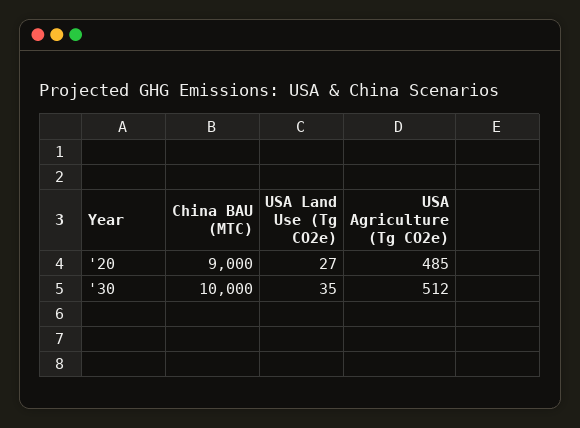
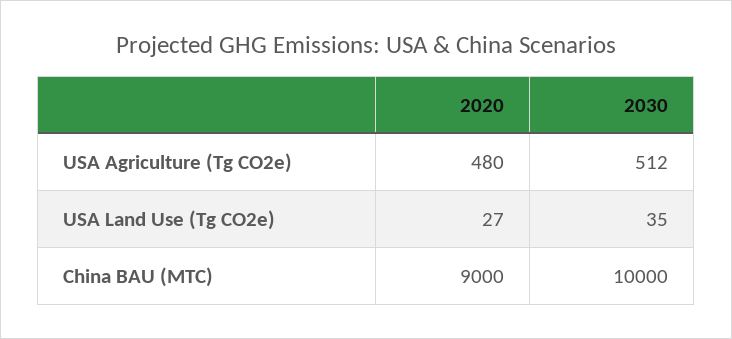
USA Agriculture (Tg CO2e), '20: 485 -> 480

